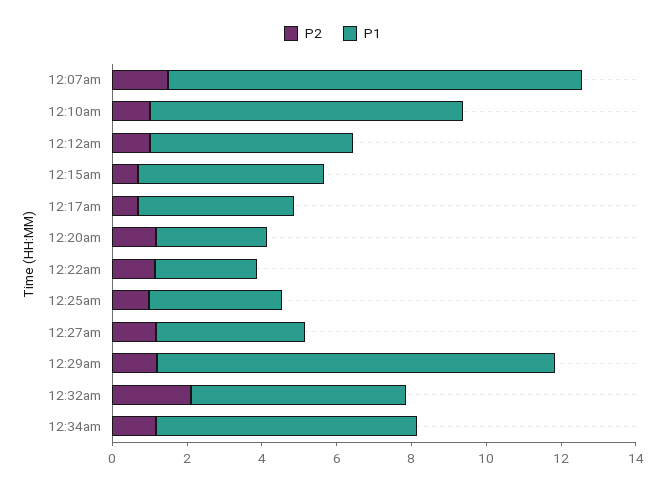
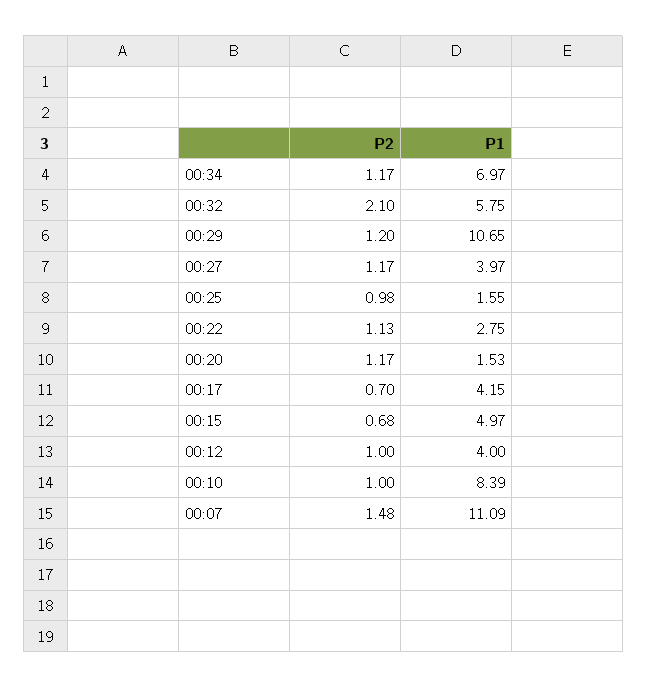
P1, 12:12am: 5.5 -> 4
P1, 12:20am: 3 -> 1.53
P1, 12:25am: 3.5 -> 1.55

